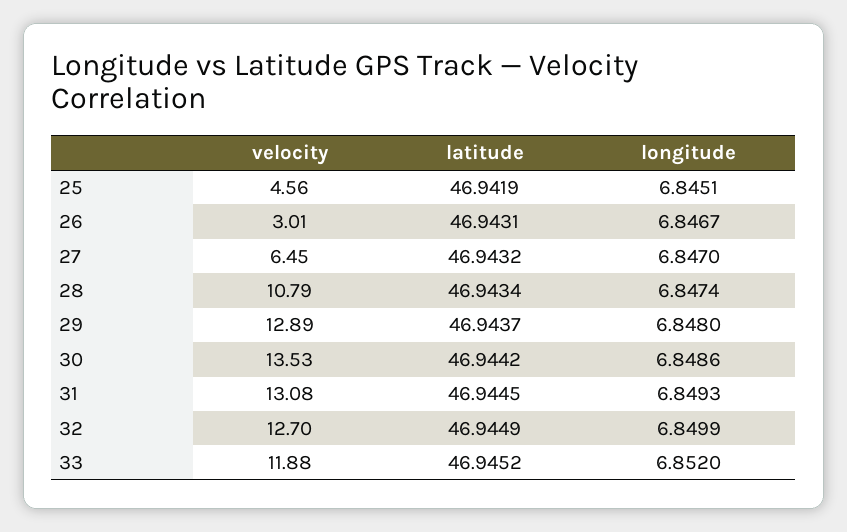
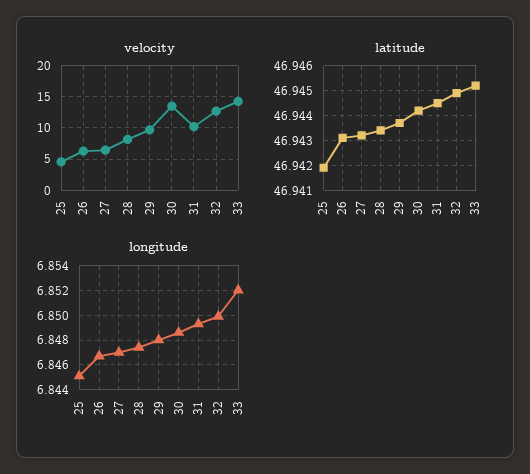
velocity, 26: 3.01 -> 6
velocity, 28: 10.79 -> 8
velocity, 29: 12.89 -> 10
velocity, 31: 13.08 -> 10
velocity, 33: 11.88 -> 14

